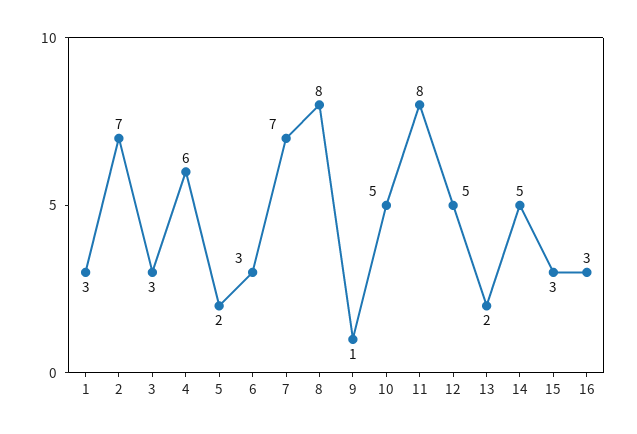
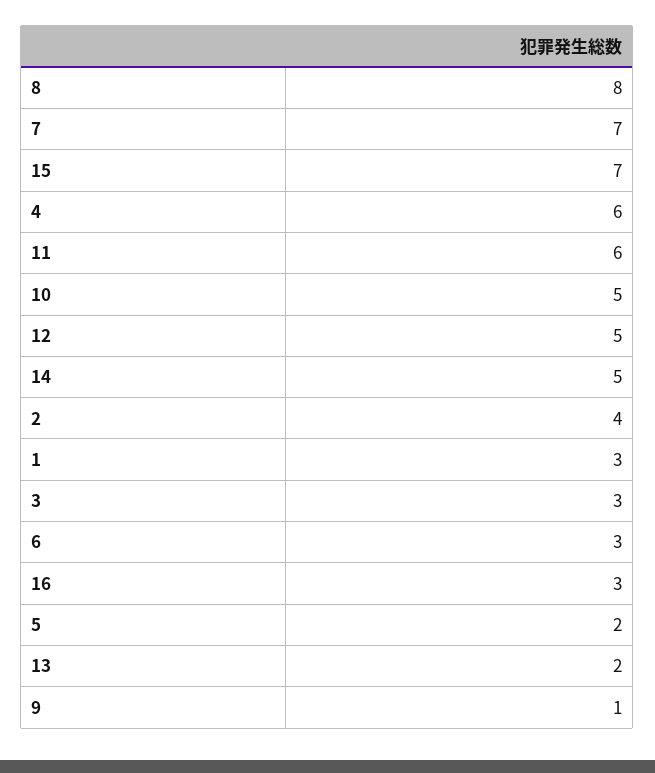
2: 7 -> 4
11: 8 -> 6
15: 3 -> 7

